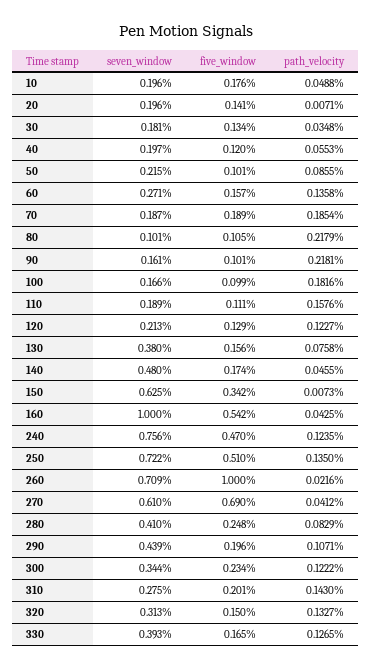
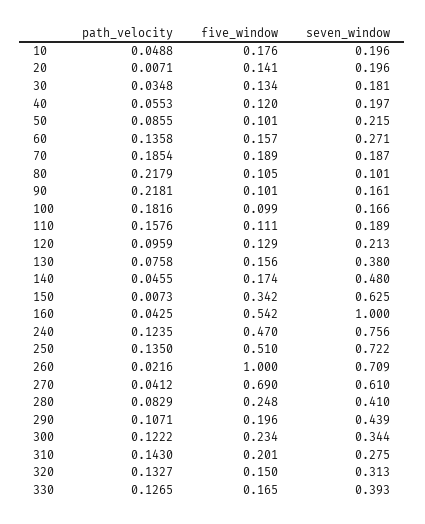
path_velocity, 120: 0.1227 -> 0.0959

